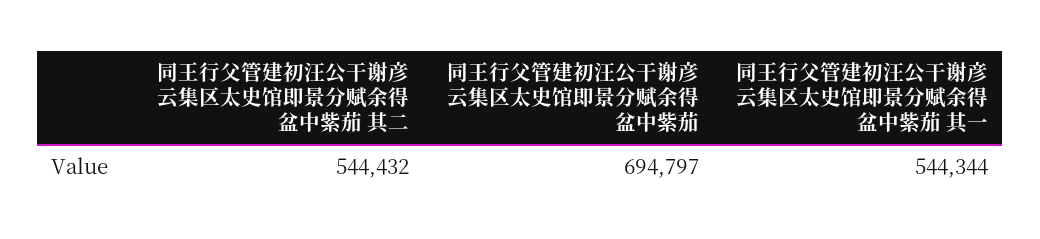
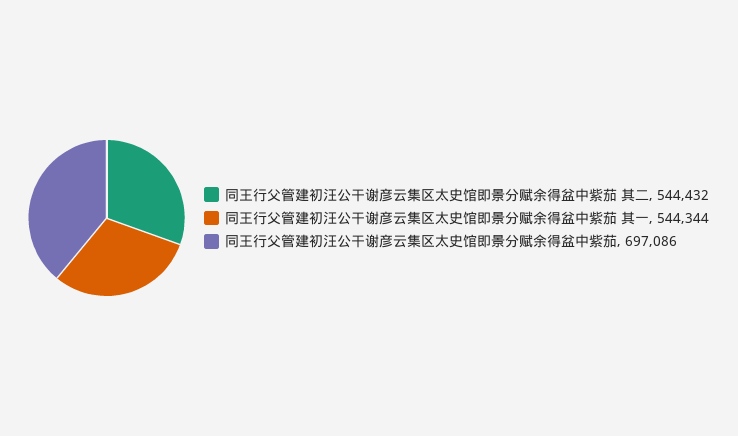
同王行父管建初汪公干谢彦云集区太史馆即景分赋余得盆中紫茄: 694797 -> 697086

